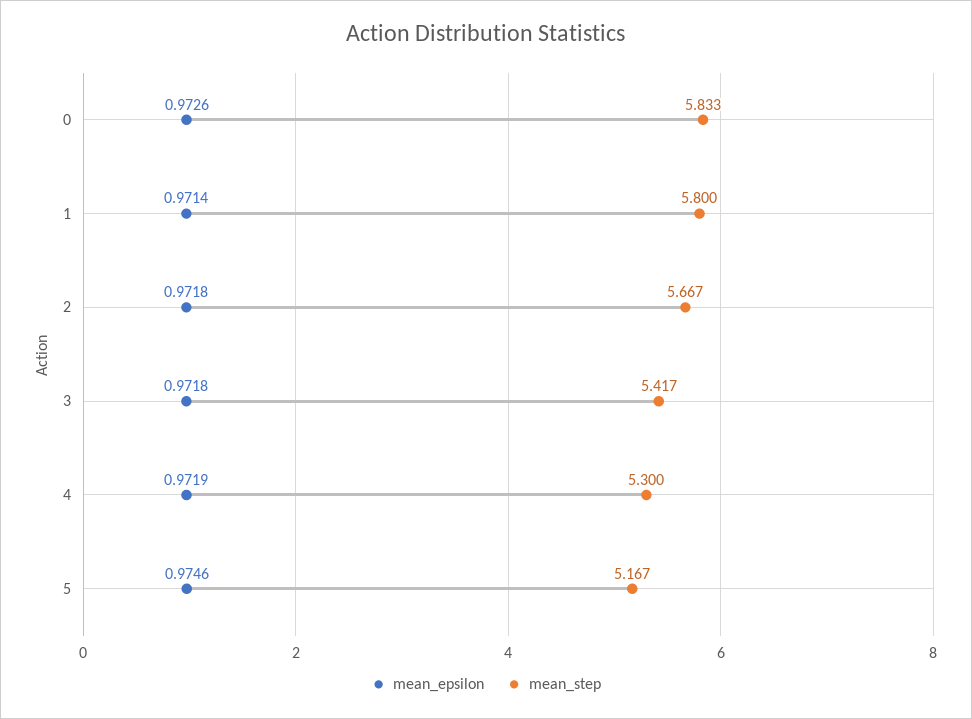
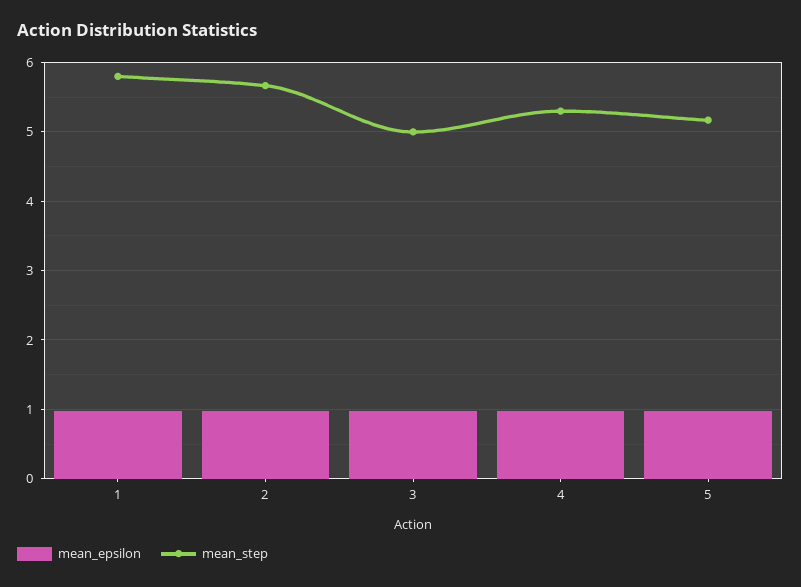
mean_epsilon, 0: 0.9726 -> none
mean_step, 0: 5.833 -> none
mean_step, 3: 5.417 -> 5

